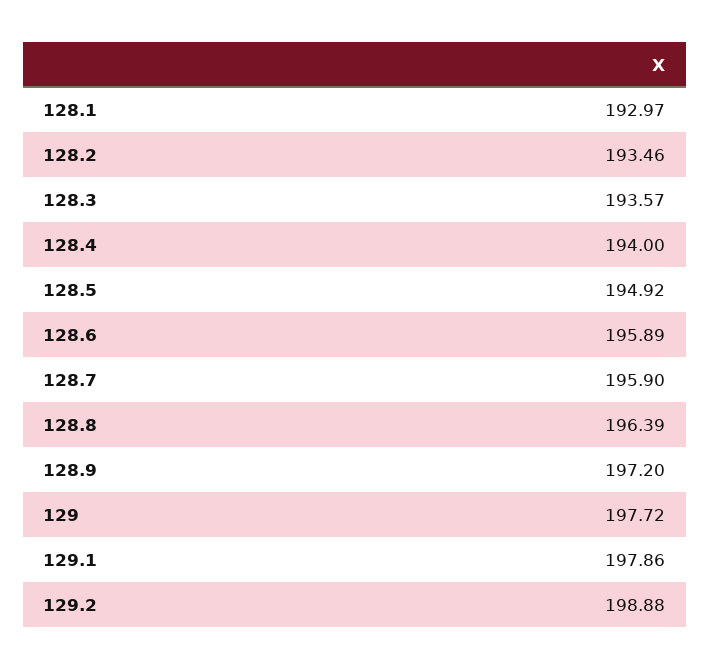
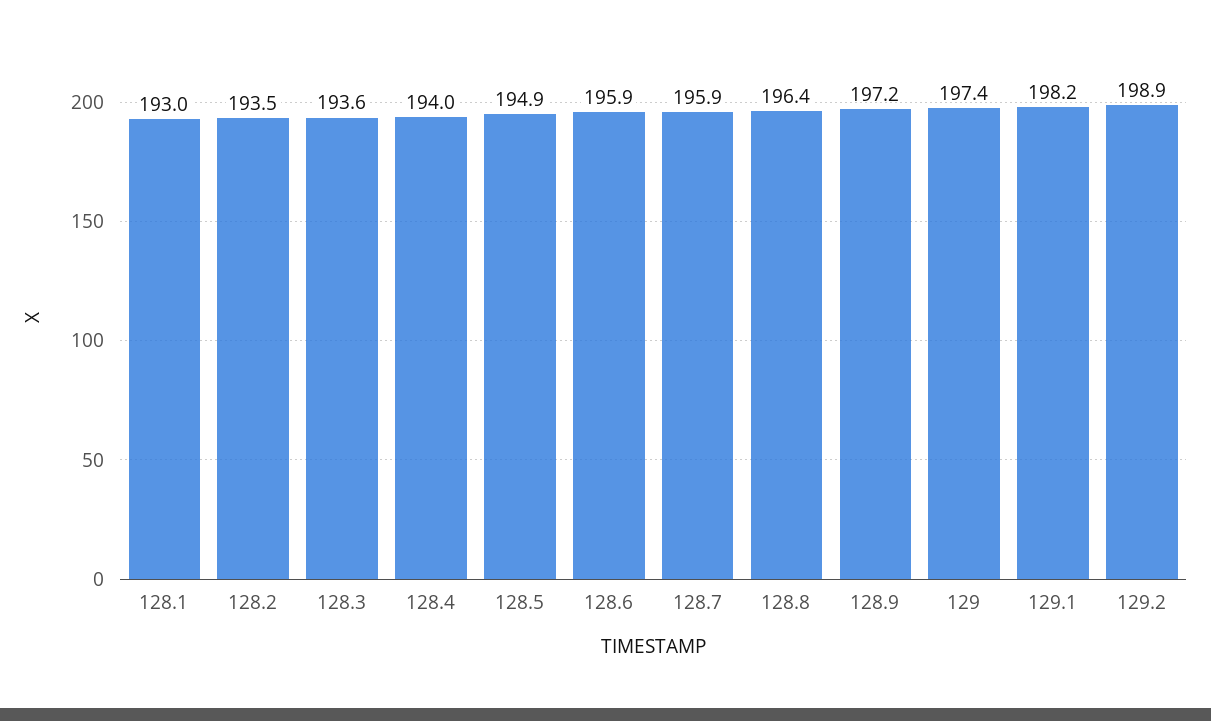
129: 197.72 -> 197.4
129.1: 197.86 -> 198.2

